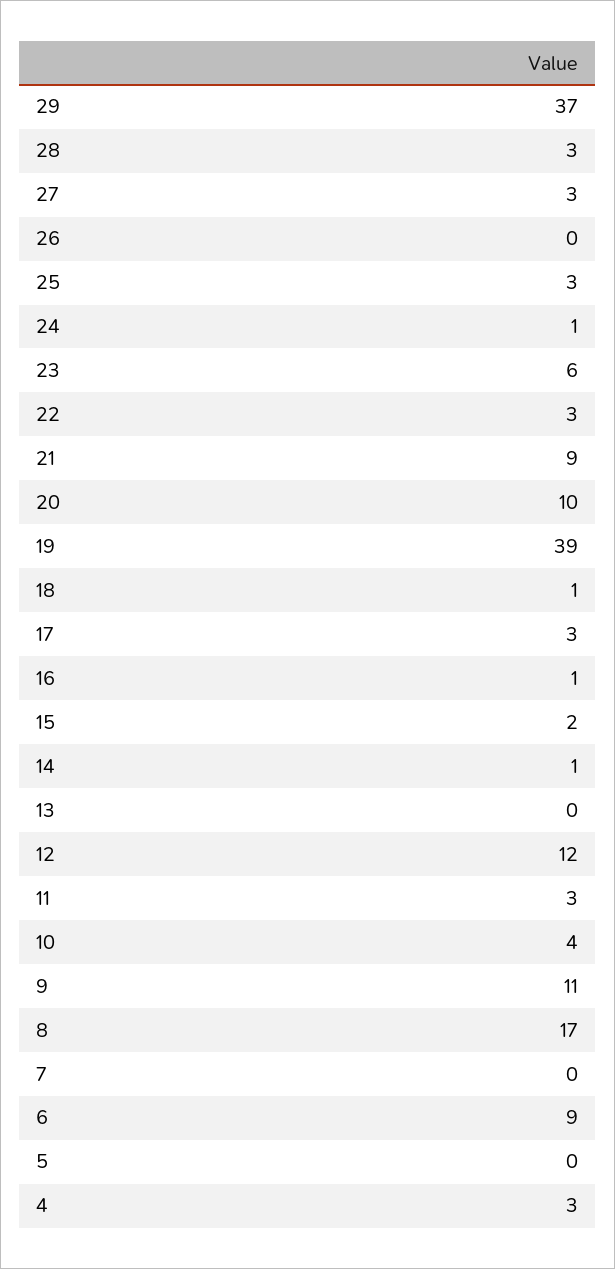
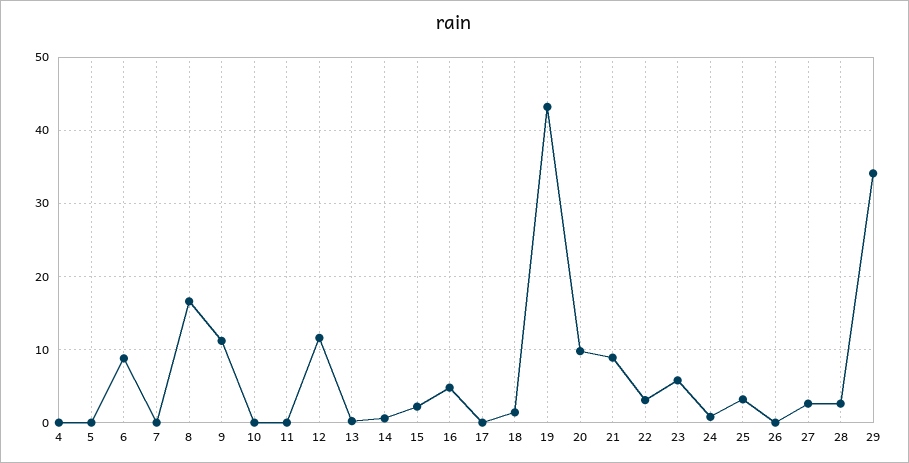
29: 37 -> 34
19: 39 -> 43
17: 3 -> 0
16: 1 -> 5
11: 3 -> 0
10: 4 -> 0
4: 3 -> 0

